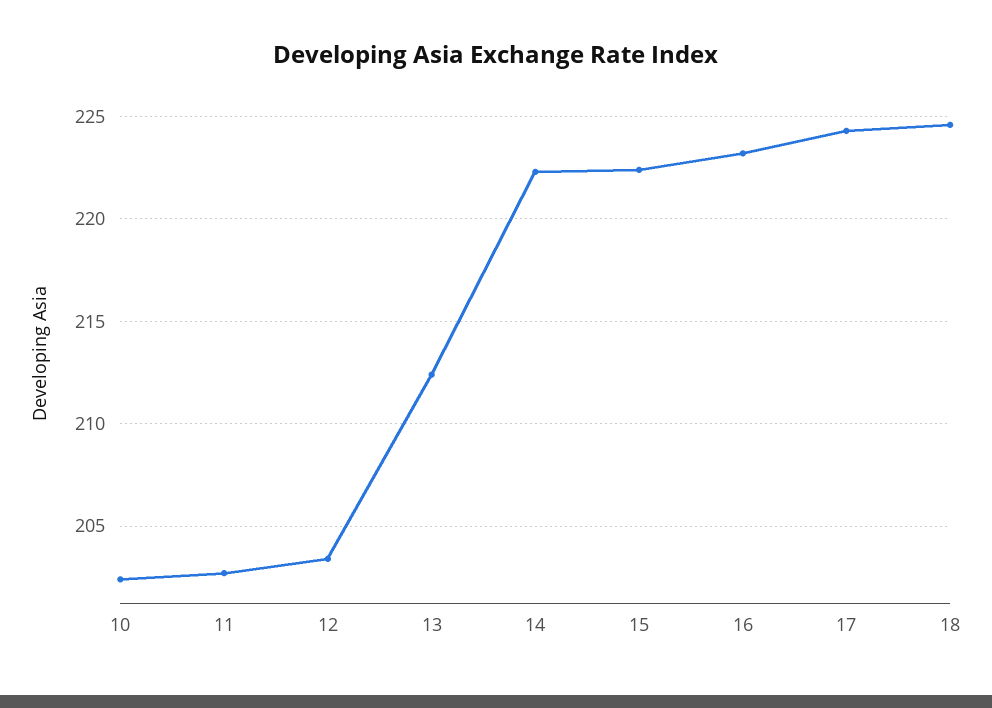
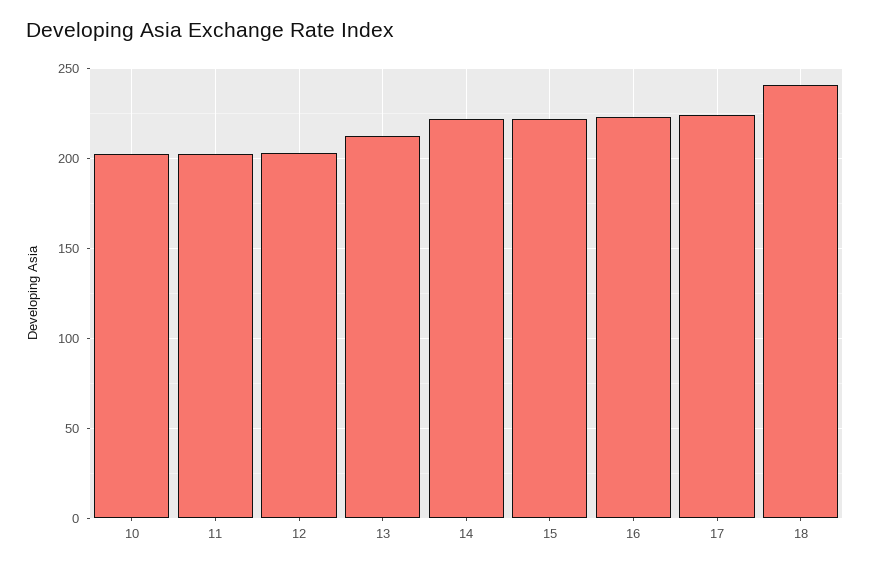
18: 224.5 -> 240

